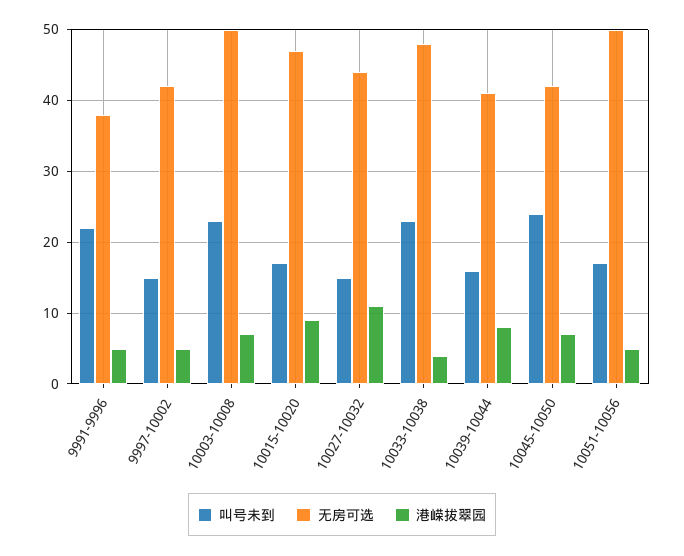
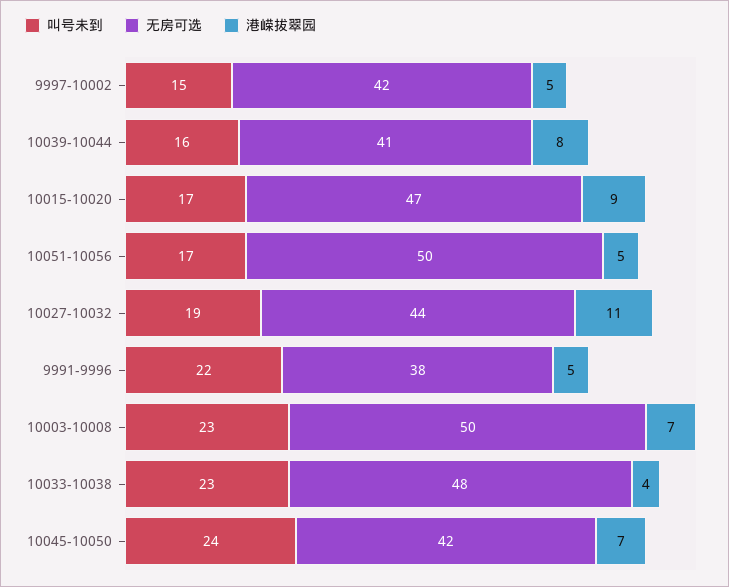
叫号未到, 10027-10032: 15 -> 19

